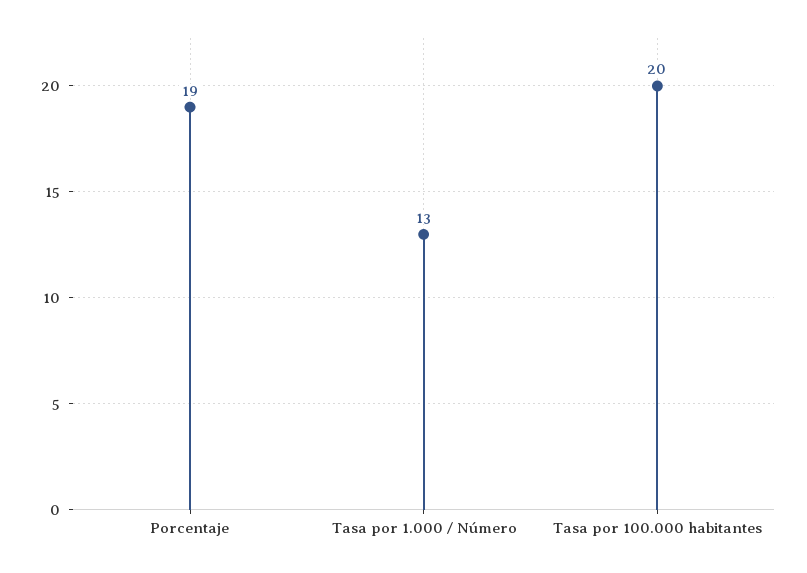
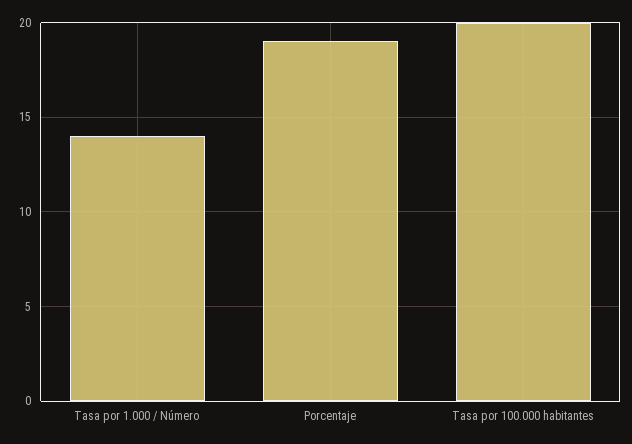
Tasa por 1.000 / Número: 13 -> 14

